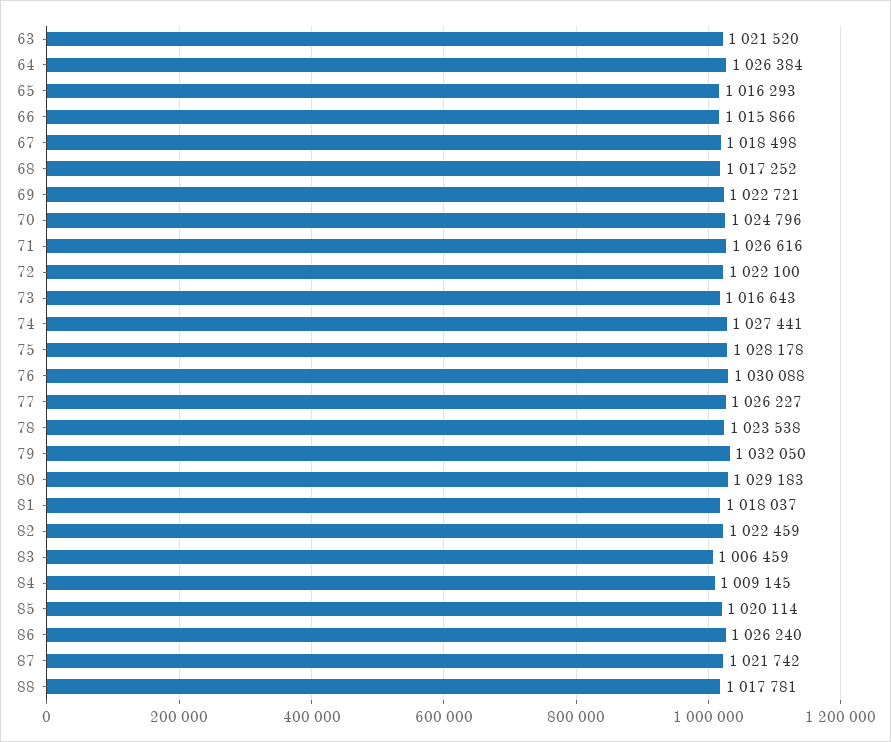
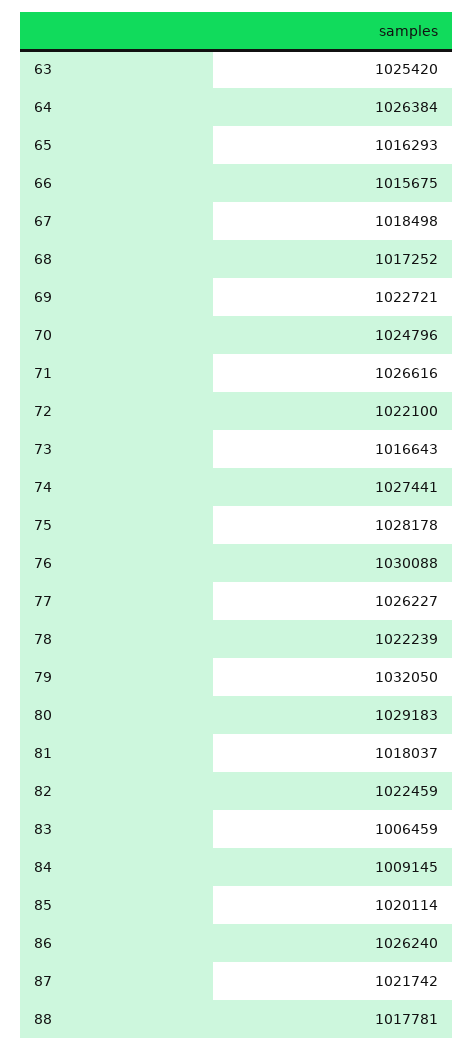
63: 1021520 -> 1025420
66: 1015866 -> 1015675
78: 1023538 -> 1022239

